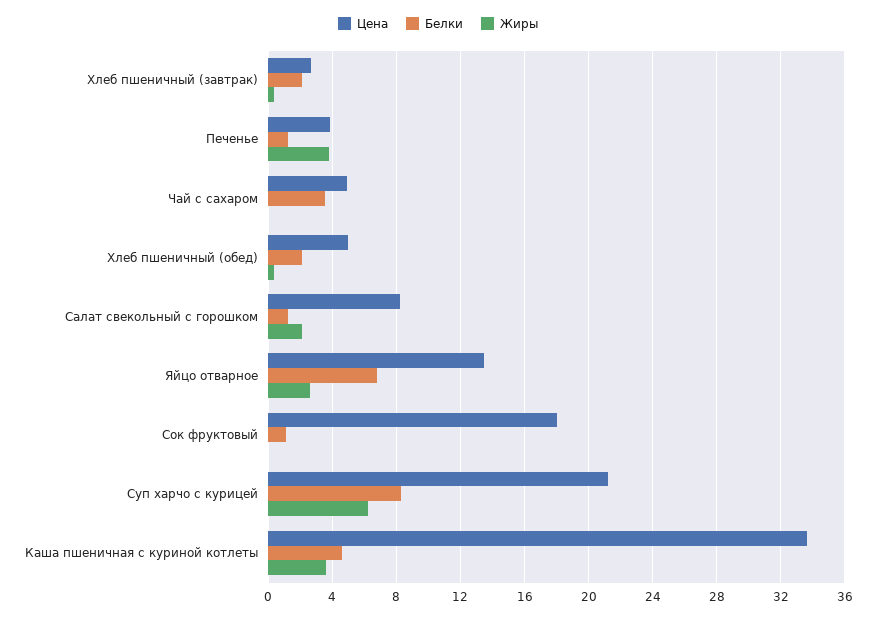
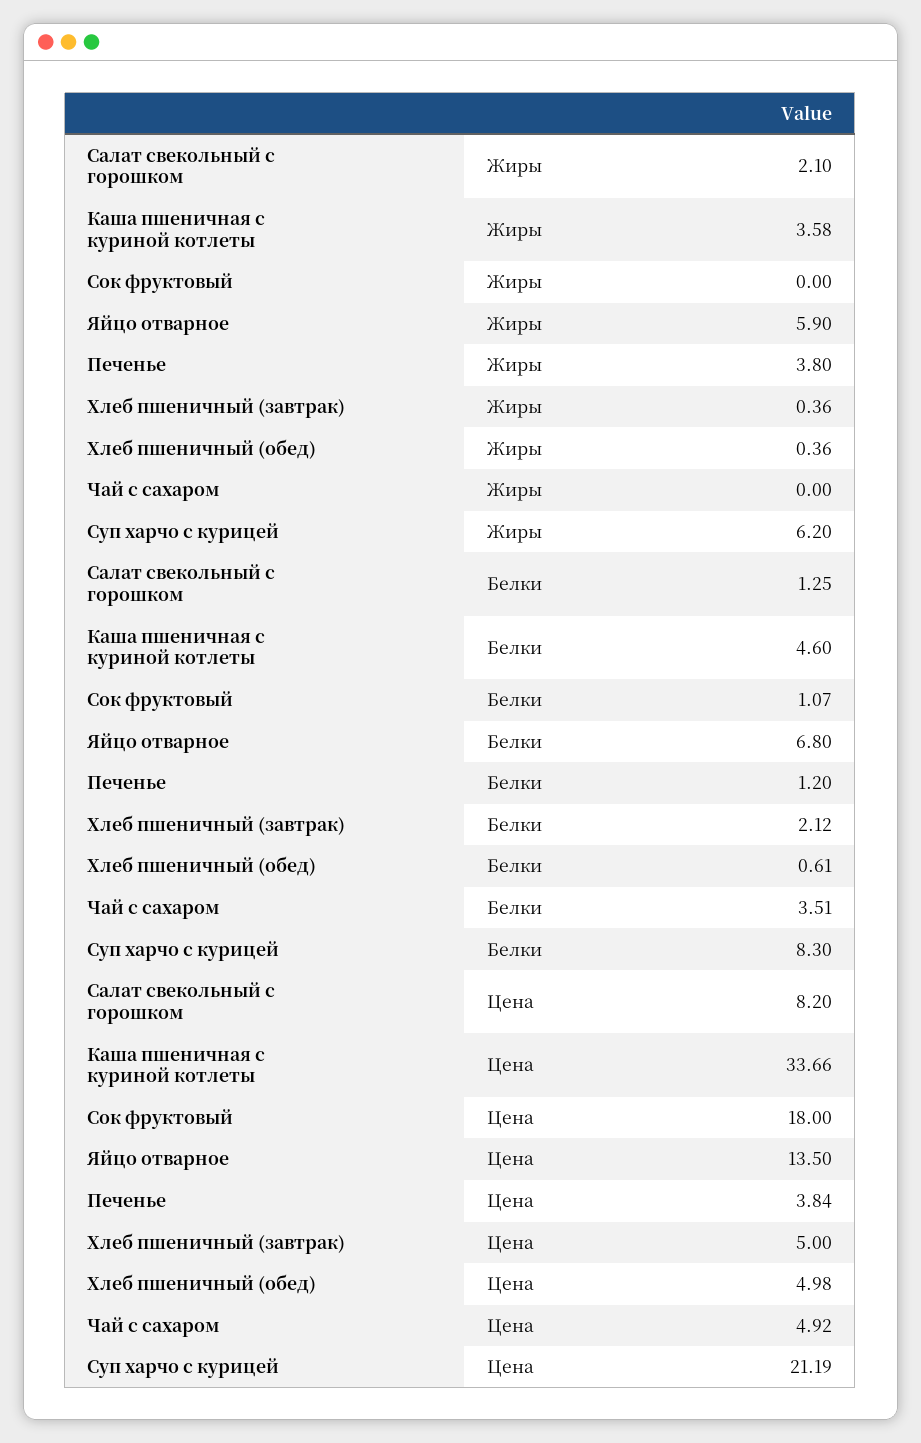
Цена, Хлеб пшеничный (завтрак): 2.5 -> 5
Белки, Хлеб пшеничный (обед): 2 -> 0.61
Жиры, Яйцо отварное: 2.5 -> 5.9

